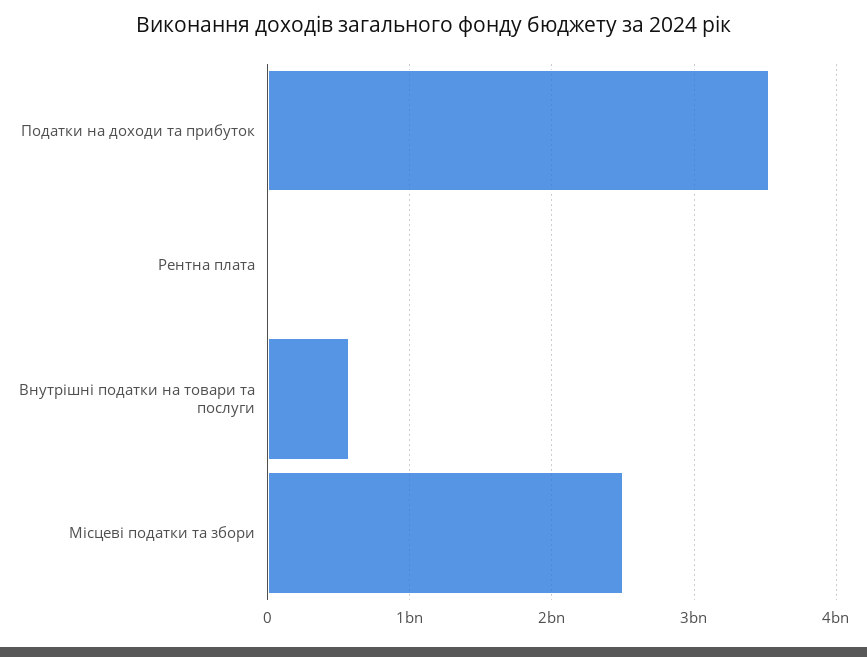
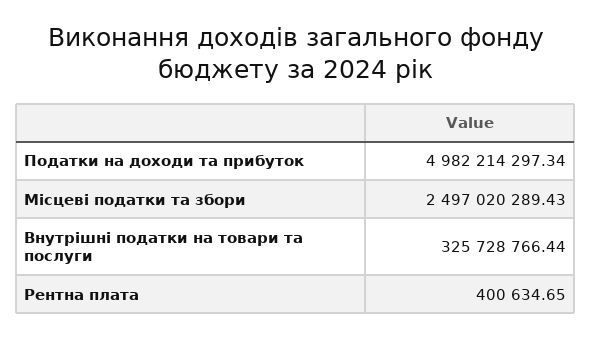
Податки на доходи та прибуток: 3500000000 -> 4982214297.34
Внутрішні податки на товари та послуги: 600000000 -> 325728766.44

